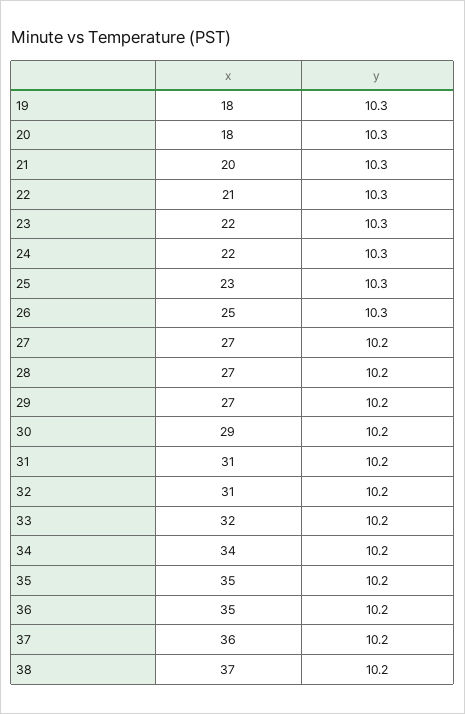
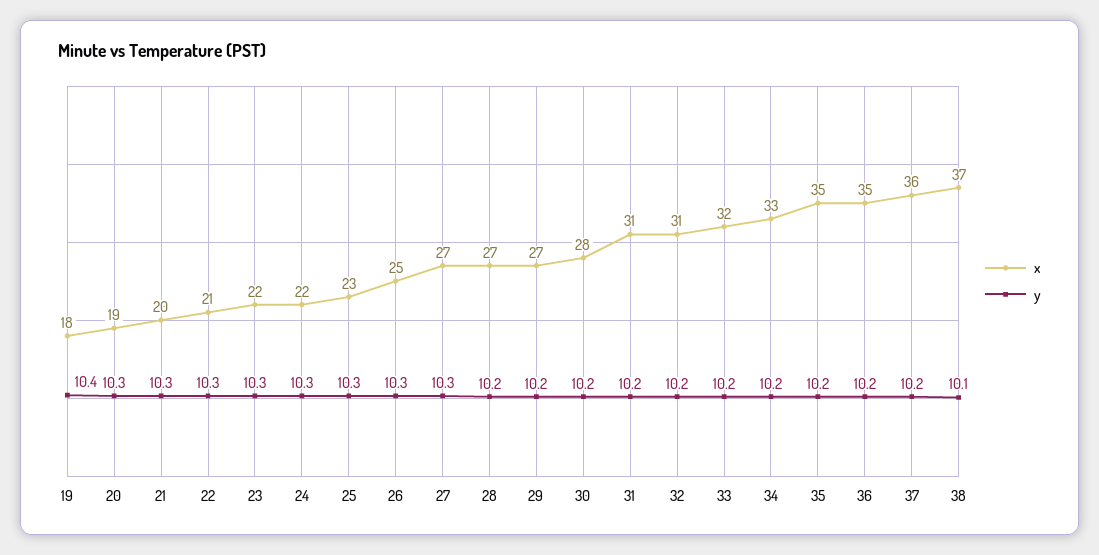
y, 19: 10.3 -> 10.4
x, 20: 18 -> 19
y, 27: 10.2 -> 10.3
x, 30: 29 -> 28
x, 34: 34 -> 33
y, 38: 10.2 -> 10.1

